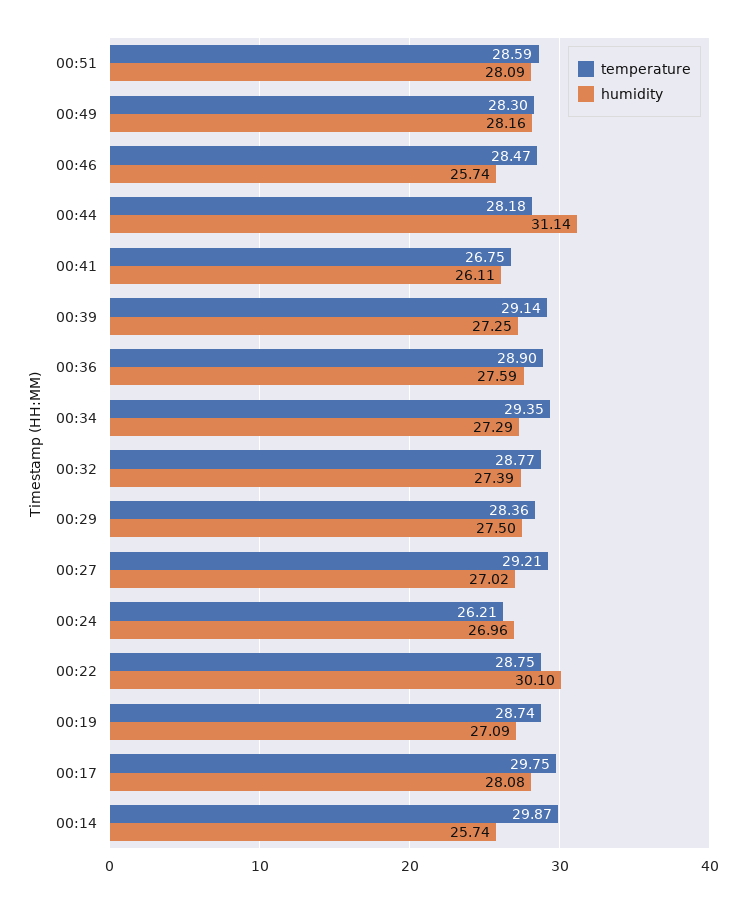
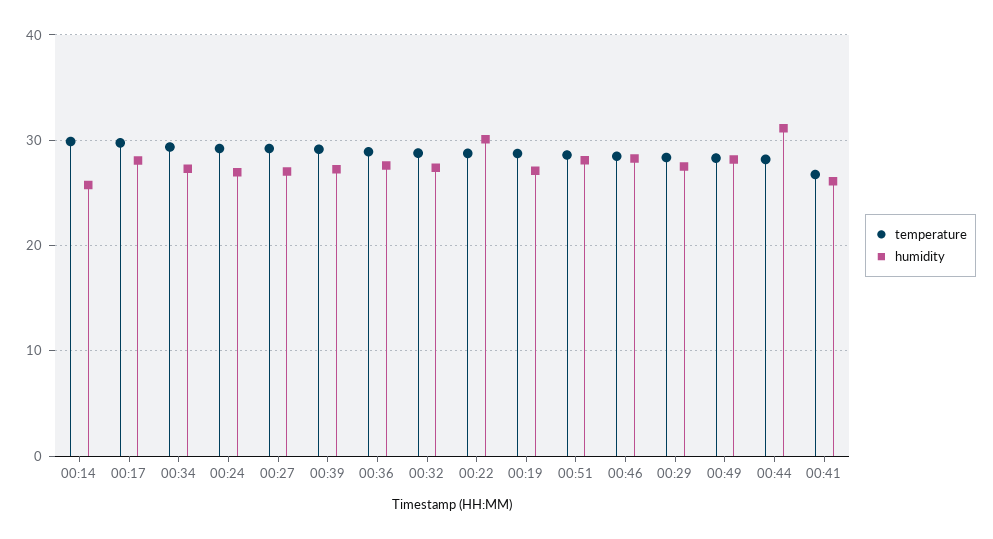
humidity, 00:46: 25.74 -> 28
temperature, 00:24: 26.21 -> 29

